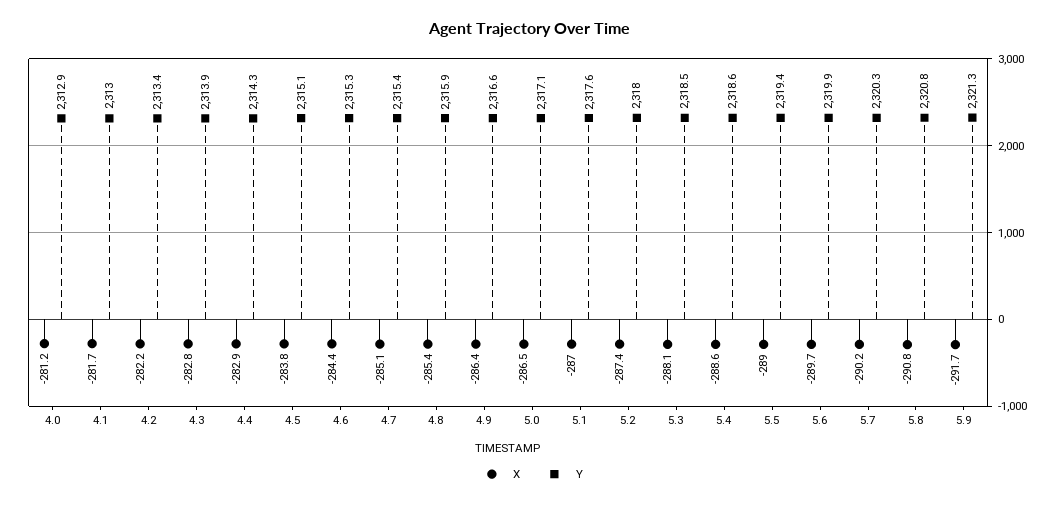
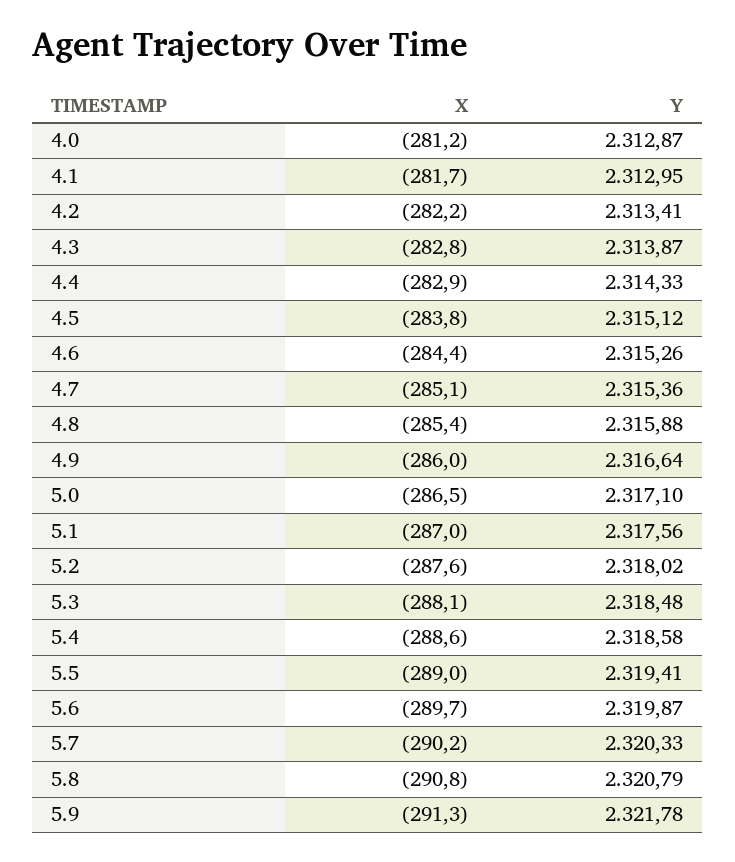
X, 4.9: -286.4 -> -286
X, 5.2: -287.4 -> -287.6
X, 5.9: -291.7 -> -291.3
Y, 5.9: 2321.3 -> 2321.78

